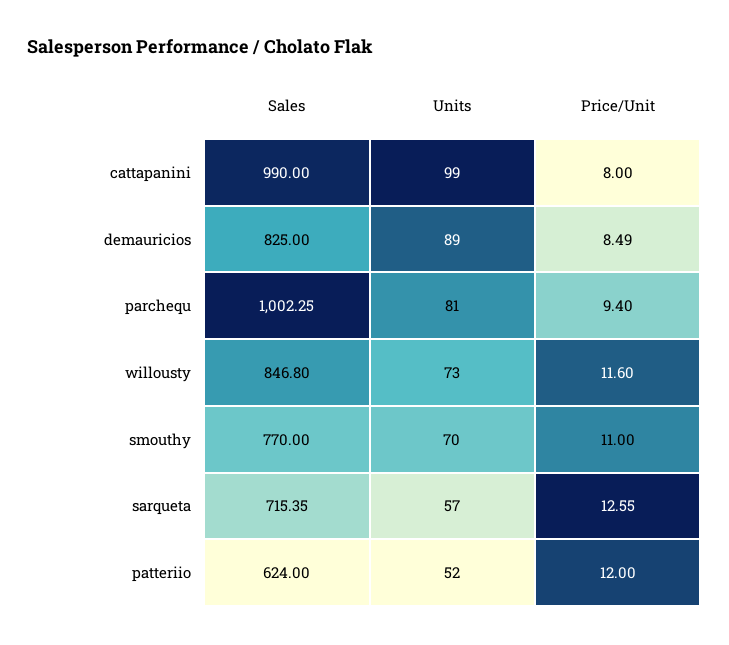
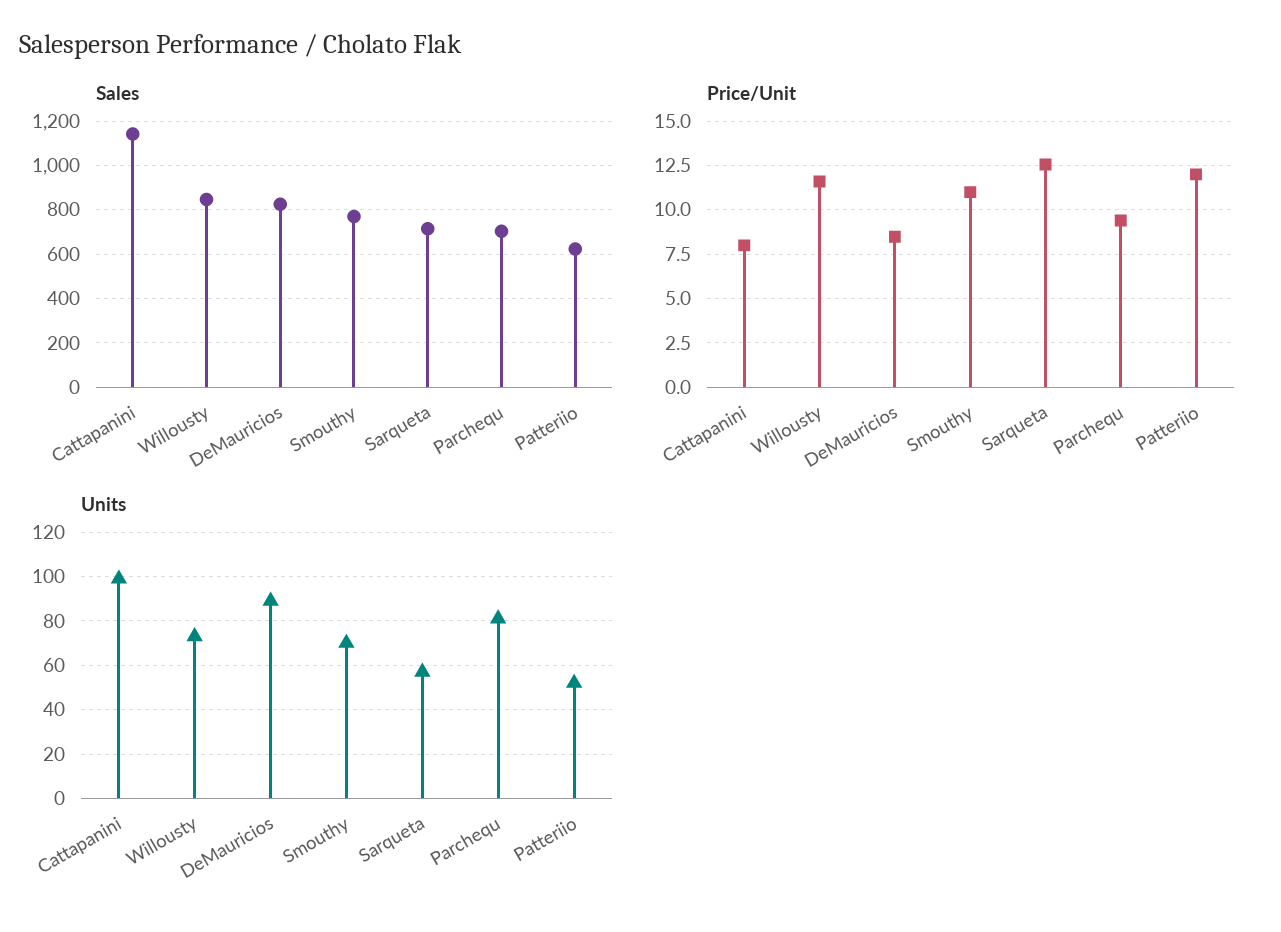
Sales, cattapanini: 990 -> 1150
Sales, parchequ: 1002.25 -> 700

